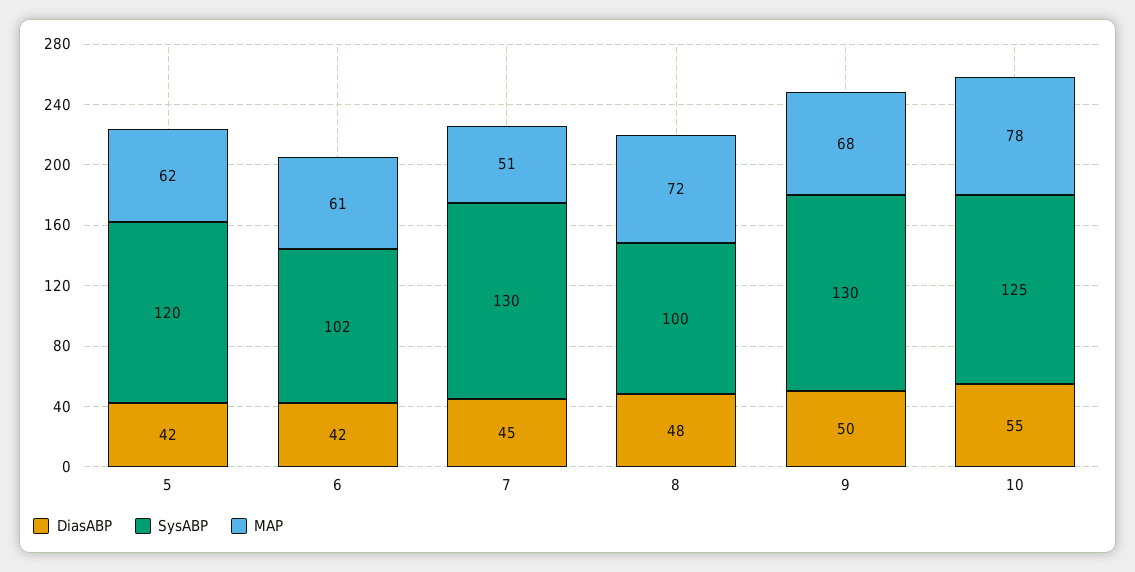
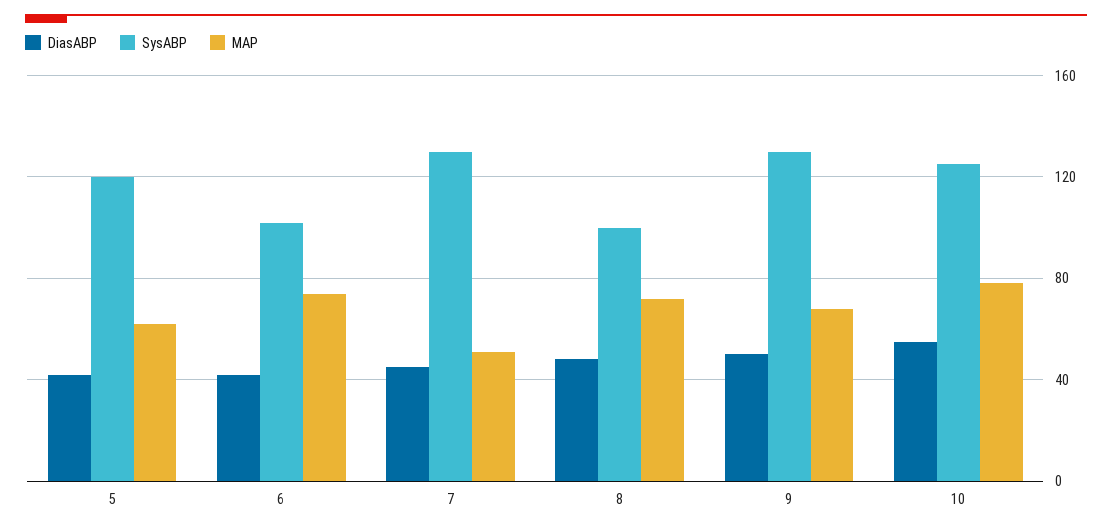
MAP, 6: 61 -> 75

